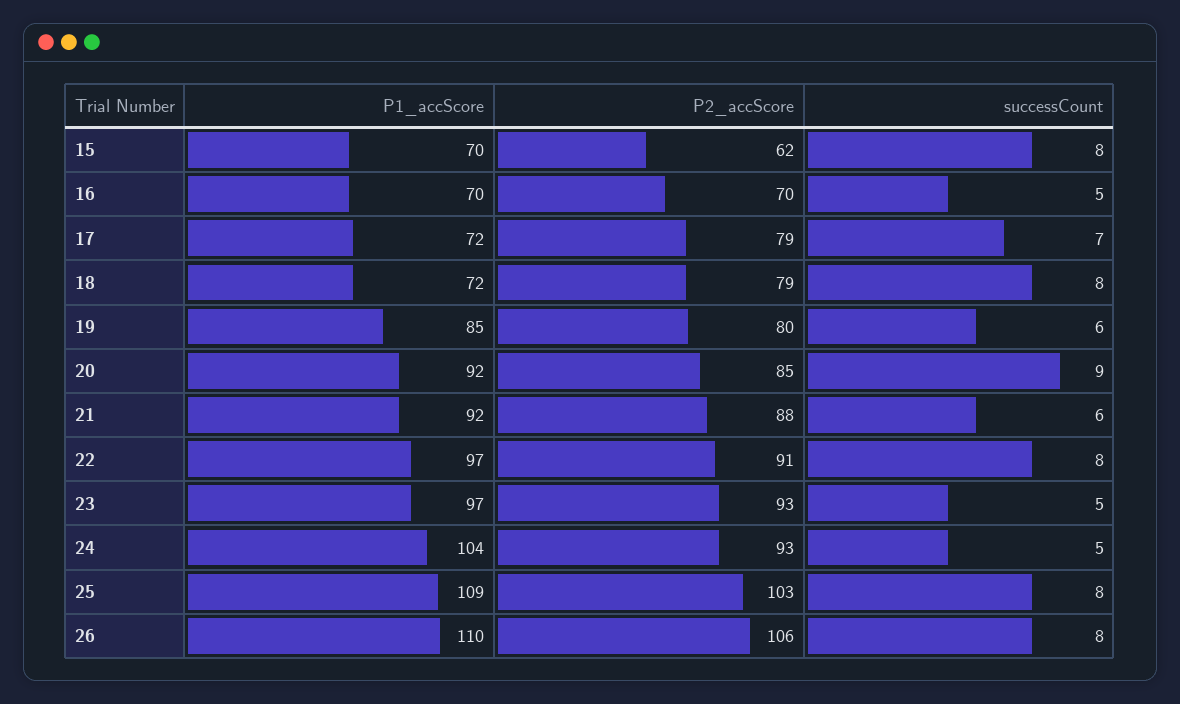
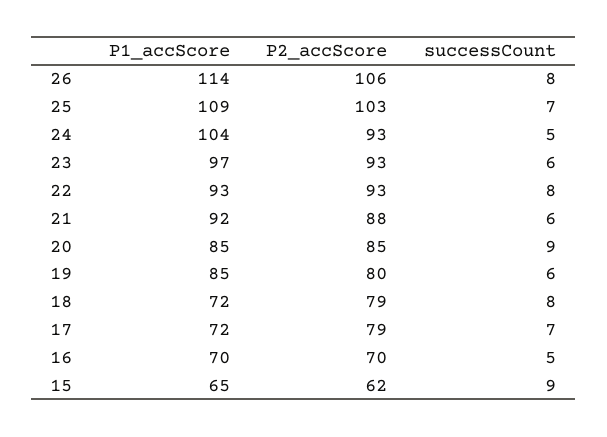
P1_accScore, 15: 70 -> 65
successCount, 15: 8 -> 9
P1_accScore, 20: 92 -> 85
P1_accScore, 22: 97 -> 93
P2_accScore, 22: 91 -> 93
successCount, 23: 5 -> 6
successCount, 25: 8 -> 7
P1_accScore, 26: 110 -> 114

